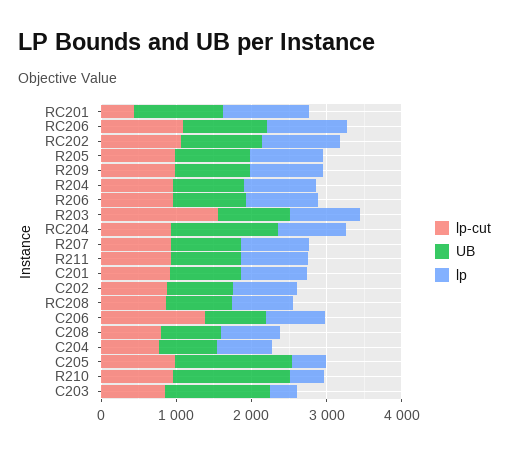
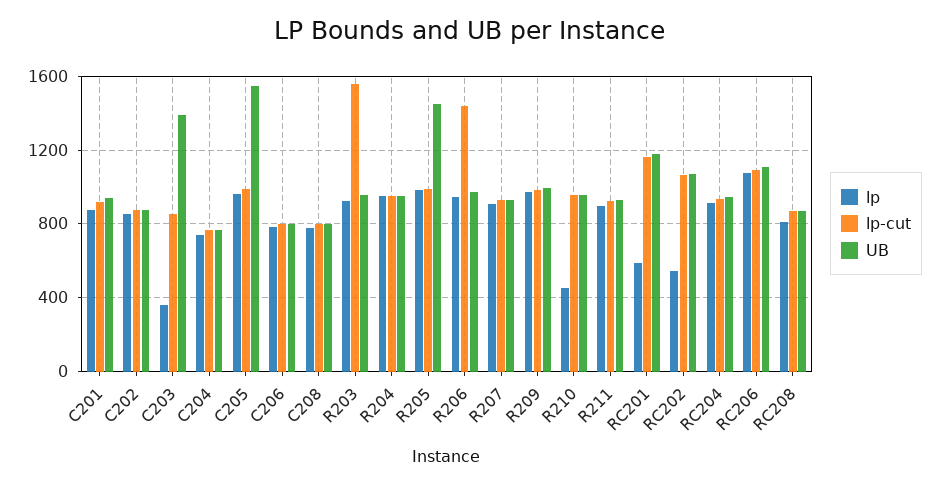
lp-cut, RC201: 400 -> 1150
lp, RC201: 1200 -> 600
lp, RC202: 1000 -> 550
UB, R205: 1000 -> 1450
lp-cut, R206: 1000 -> 1450
UB, RC204: 1400 -> 950
lp-cut, C206: 1400 -> 800
lp, C205: 400 -> 950
UB, R210: 1600 -> 950

